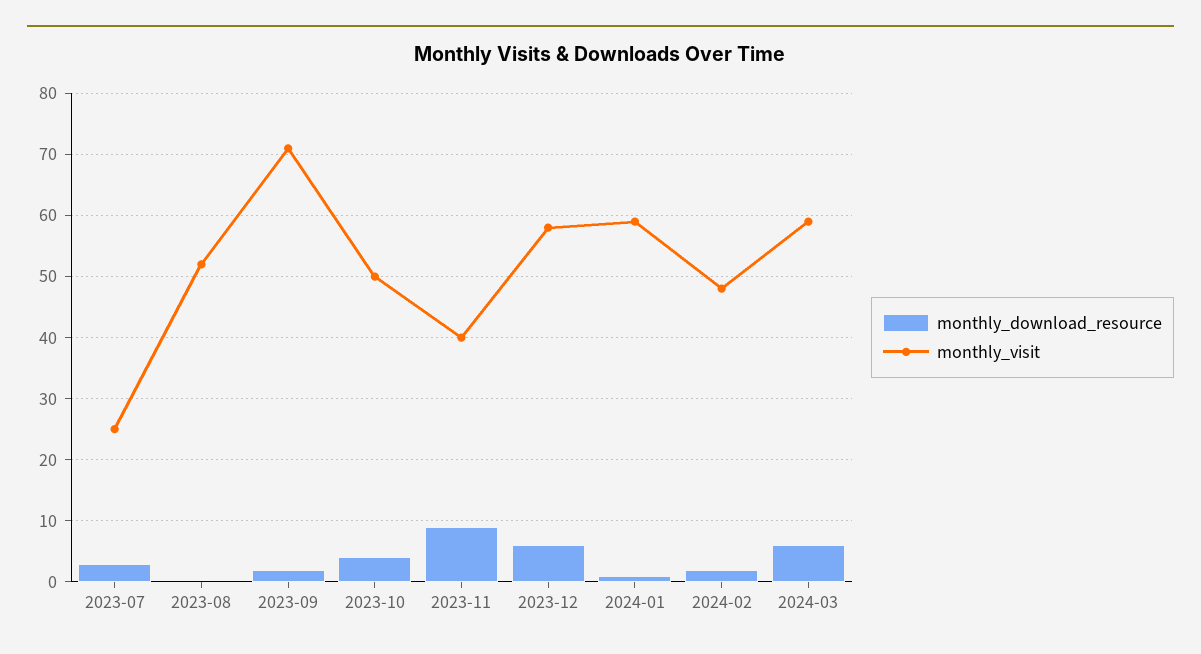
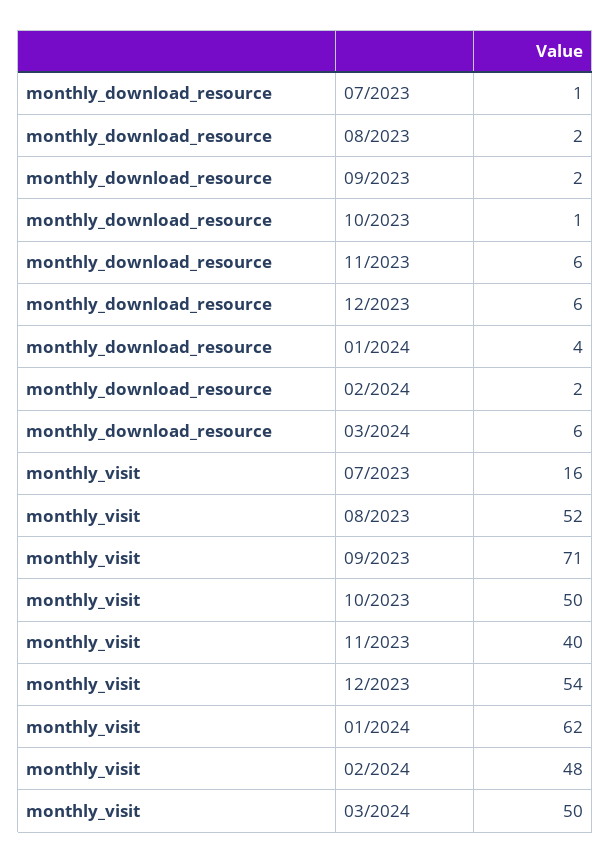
monthly_download_resource, 2023-07: 3 -> 1
monthly_visit, 2023-07: 25 -> 16
monthly_download_resource, 2023-08: 0 -> 2
monthly_download_resource, 2023-10: 4 -> 1
monthly_download_resource, 2023-11: 9 -> 6
monthly_visit, 2023-12: 58 -> 54
monthly_download_resource, 2024-01: 1 -> 4
monthly_visit, 2024-01: 59 -> 62
monthly_visit, 2024-03: 59 -> 50

